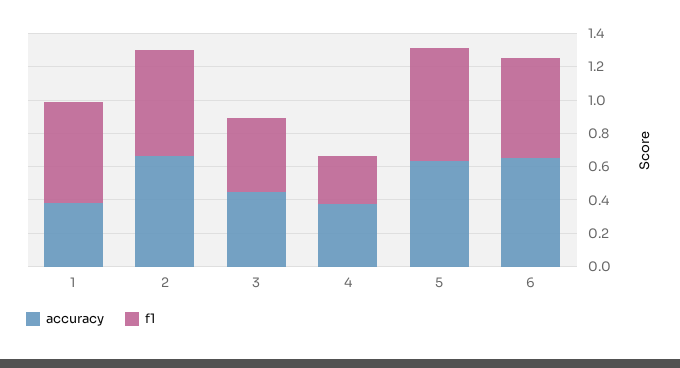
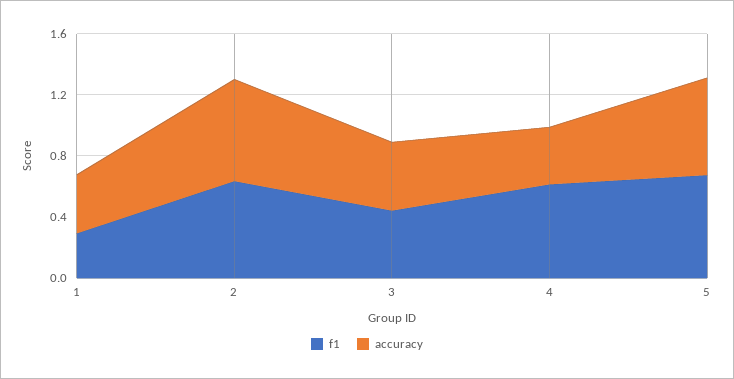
f1, 1: 0.6 -> 0.3
f1, 4: 0.3 -> 0.6
accuracy, 6: 0.65 -> none
f1, 6: 0.6 -> none

